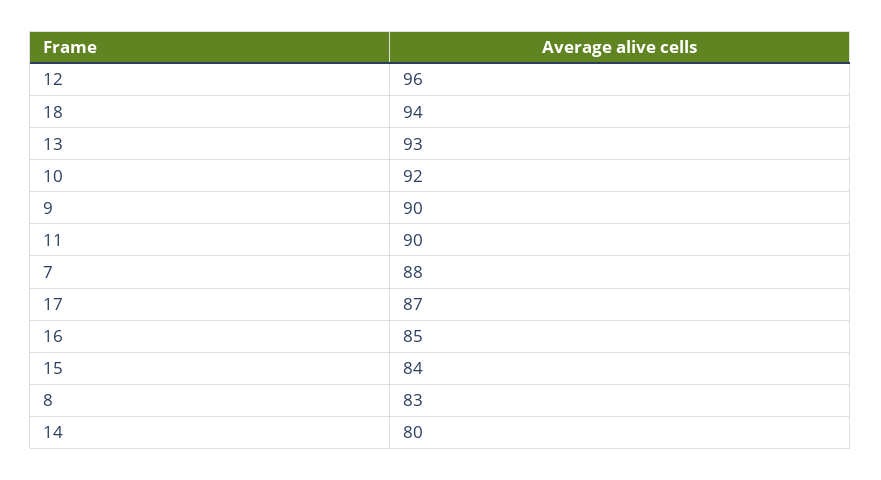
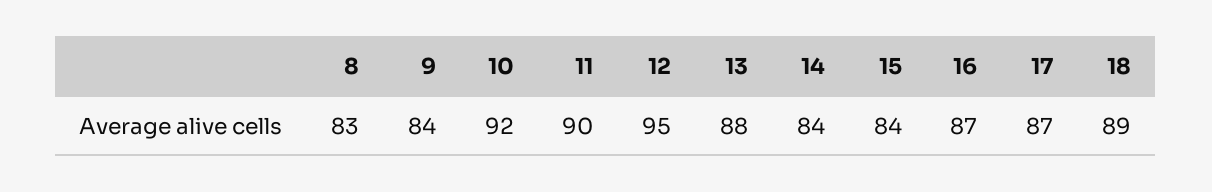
12: 96 -> 95
18: 94 -> 89
13: 93 -> 88
9: 90 -> 84
7: 88 -> none
16: 85 -> 87
14: 80 -> 84

